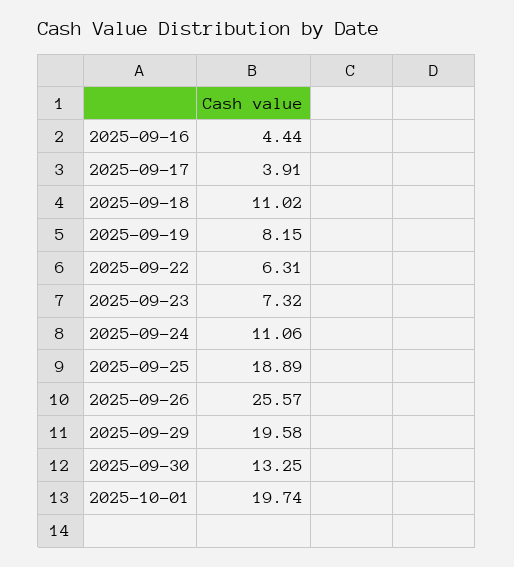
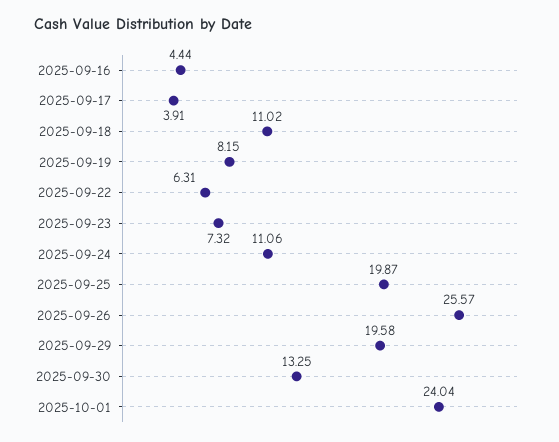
2025-09-25: 18.89 -> 19.87
2025-10-01: 19.74 -> 24.04

